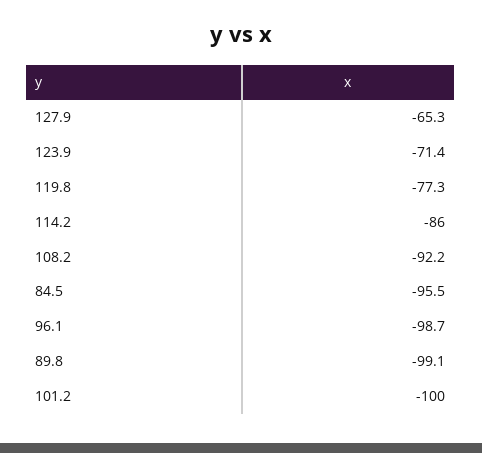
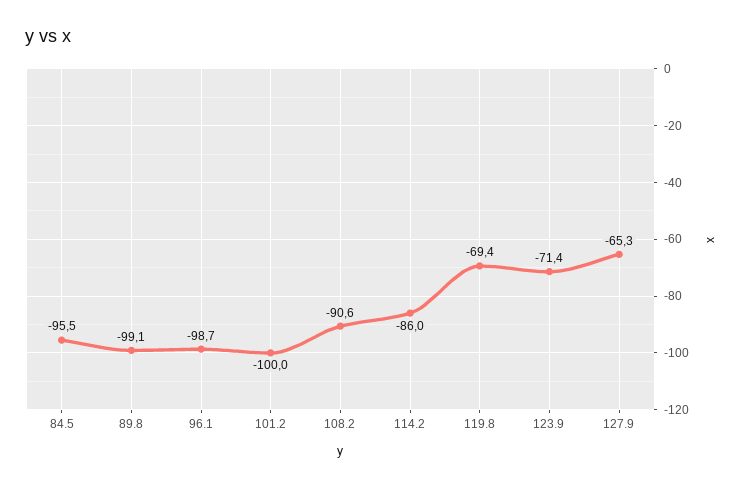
119.8: -77.3 -> -69.4
108.2: -92.2 -> -90.6

